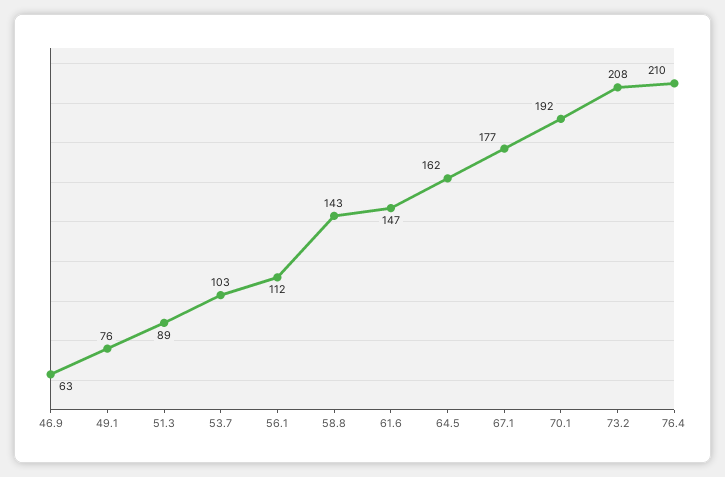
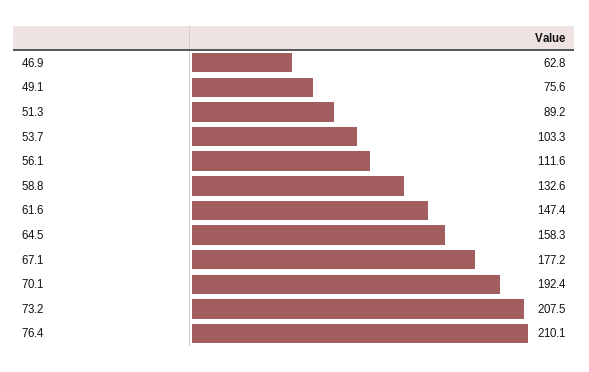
58.8: 143 -> 132.6
64.5: 162 -> 158.3

